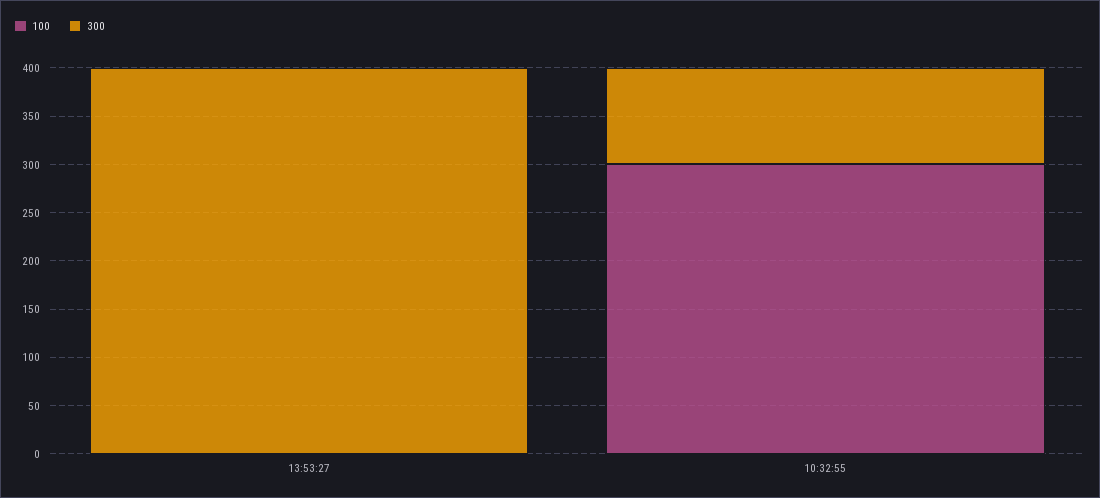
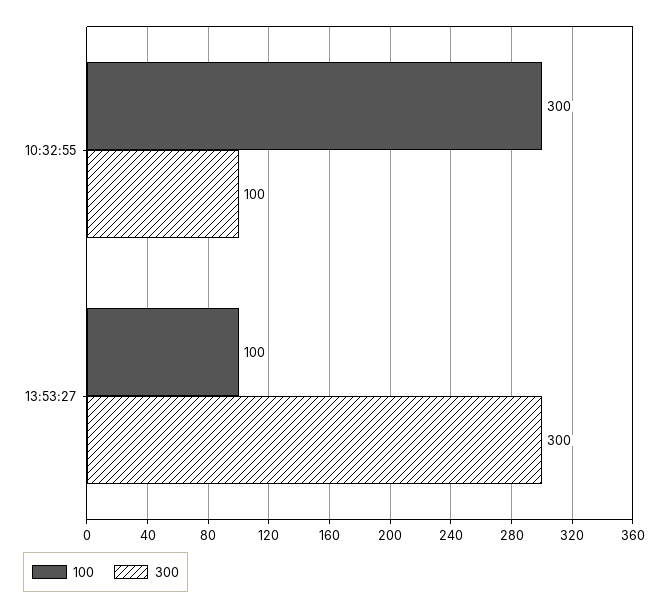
100, 13:53:27: 0 -> 100
300, 13:53:27: 400 -> 300

